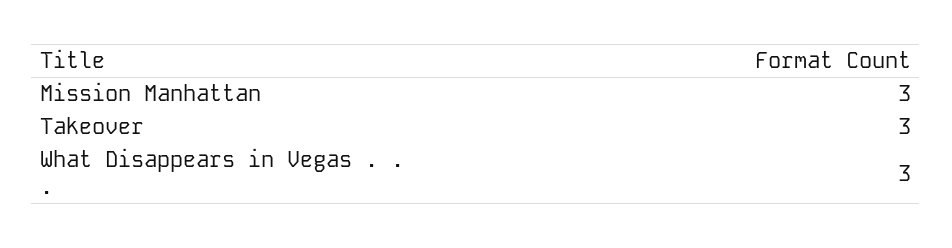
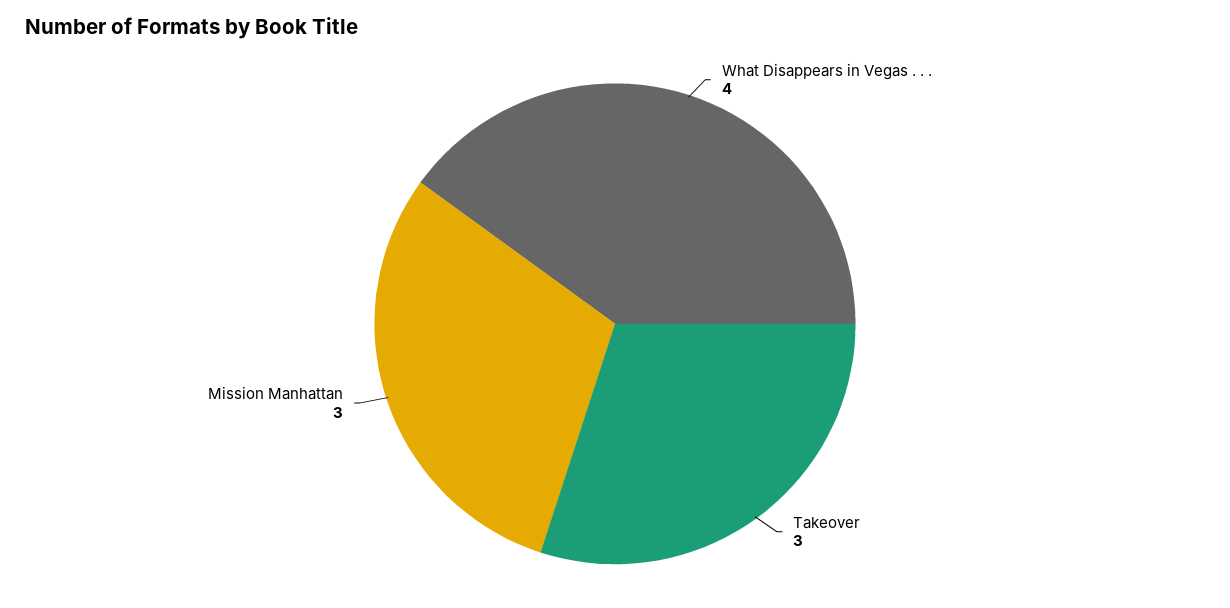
What Disappears in Vegas . . .: 3 -> 4

